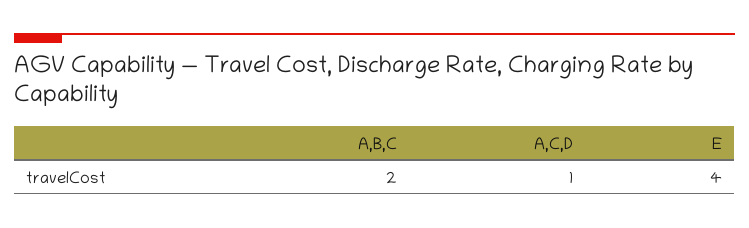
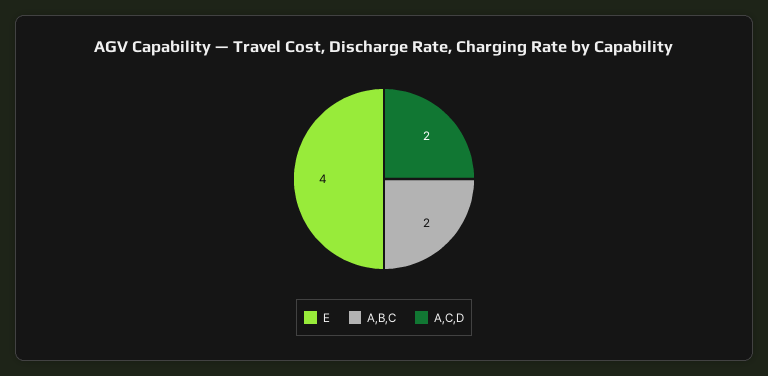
A,C,D: 1 -> 2

